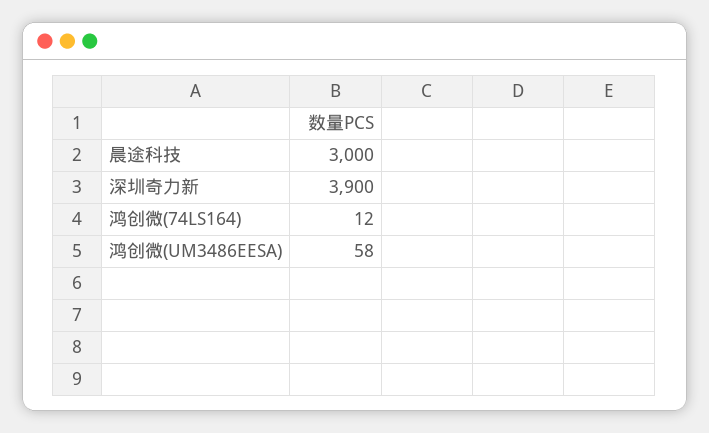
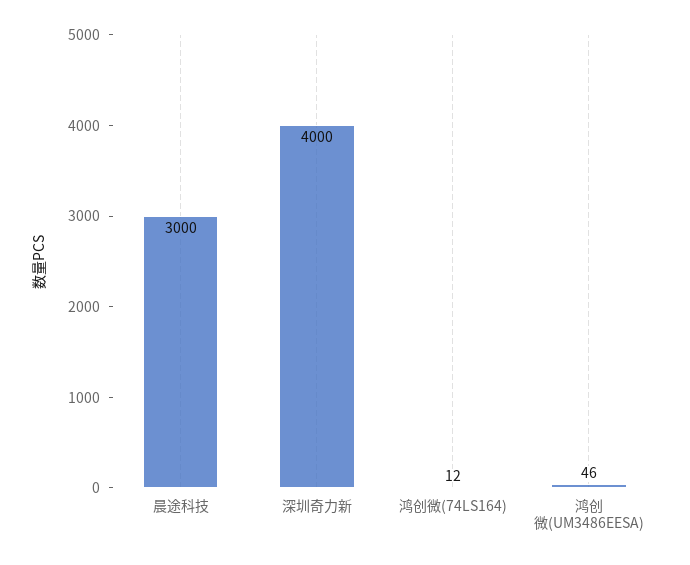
深圳奇力新: 3900 -> 4000
鸿创微(UM3486EESA): 58 -> 46

